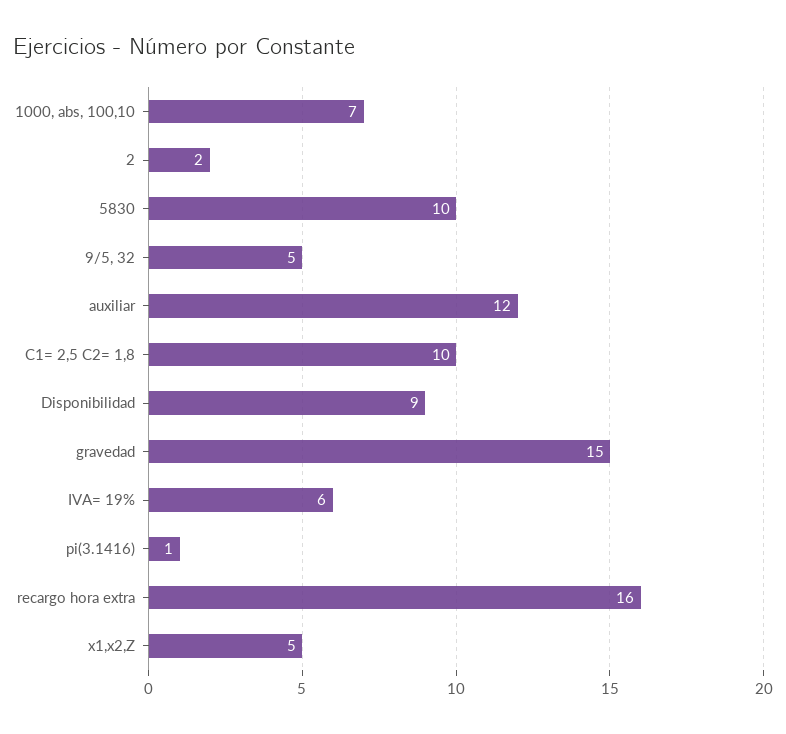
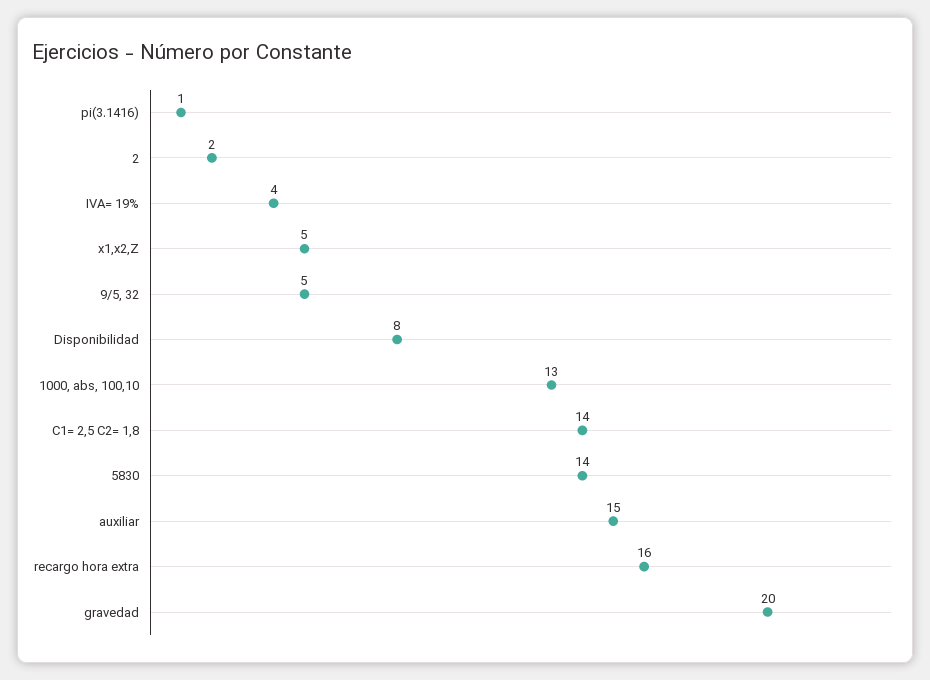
1000, abs, 100,10: 7 -> 13
5830: 10 -> 14
auxiliar: 12 -> 15
C1= 2,5 C2= 1,8: 10 -> 14
Disponibilidad: 9 -> 8
gravedad: 15 -> 20
IVA= 19%: 6 -> 4

